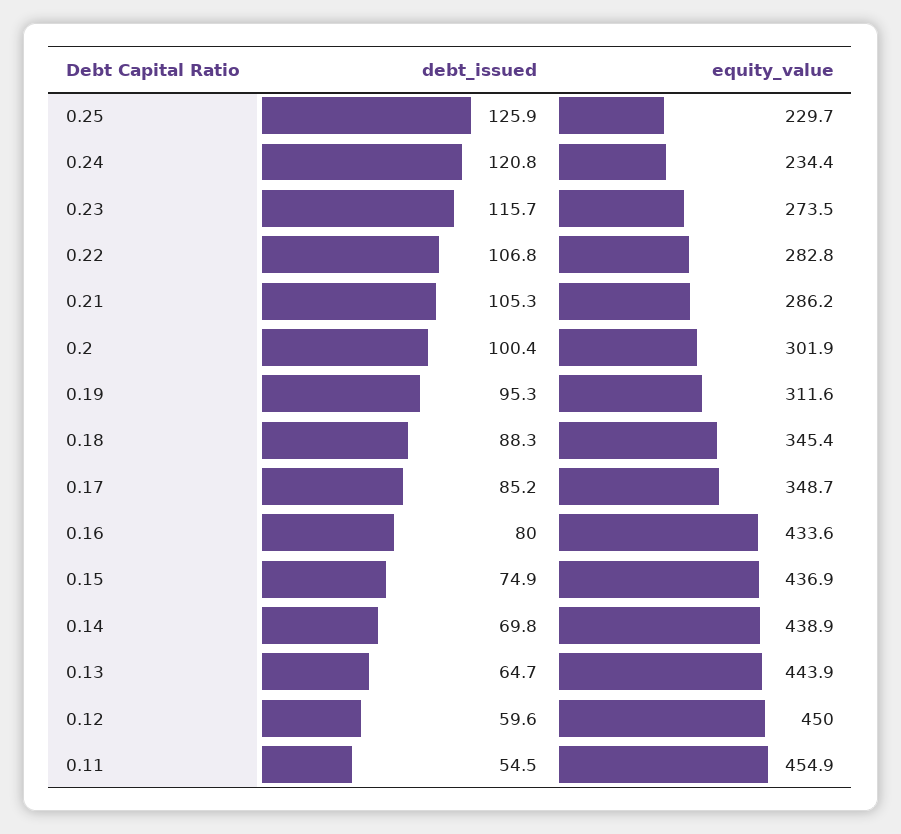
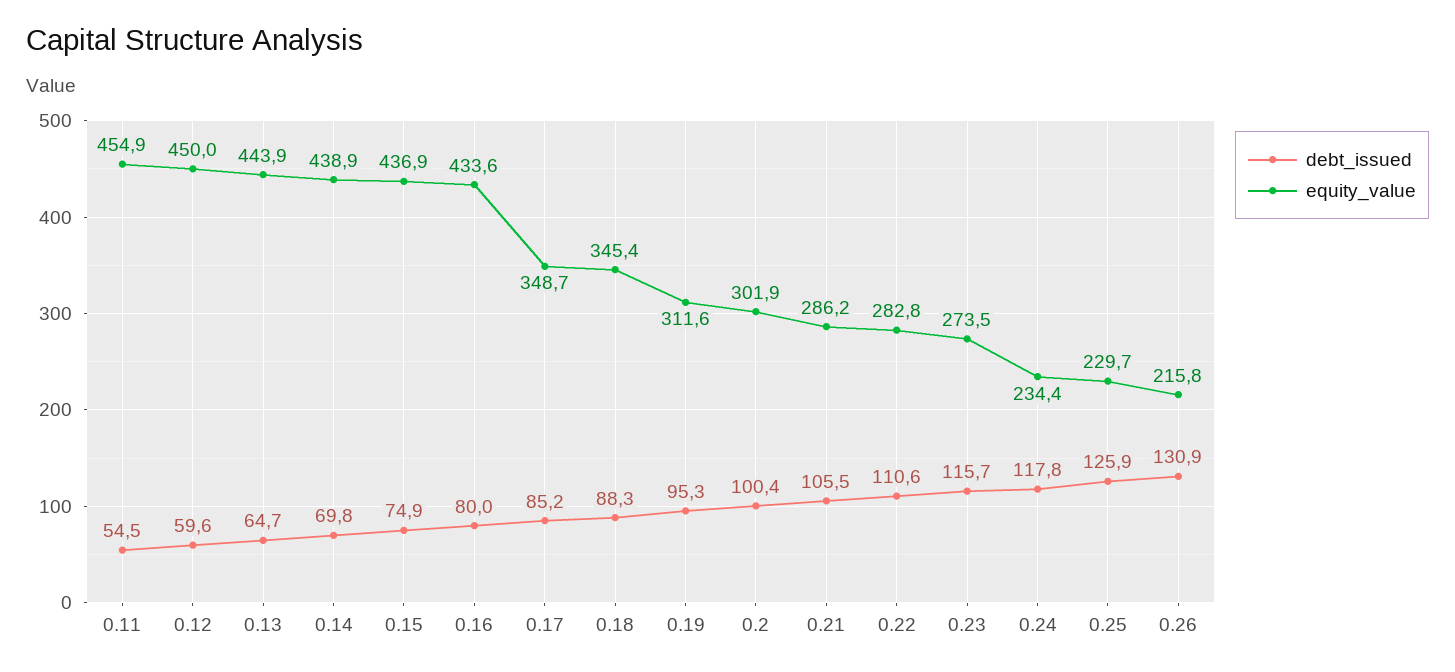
debt_issued, 0.24: 120.8 -> 117.8
debt_issued, 0.22: 106.8 -> 110.6
debt_issued, 0.21: 105.3 -> 105.5
debt_issued, 0.26: none -> 130.9
equity_value, 0.26: none -> 215.8

